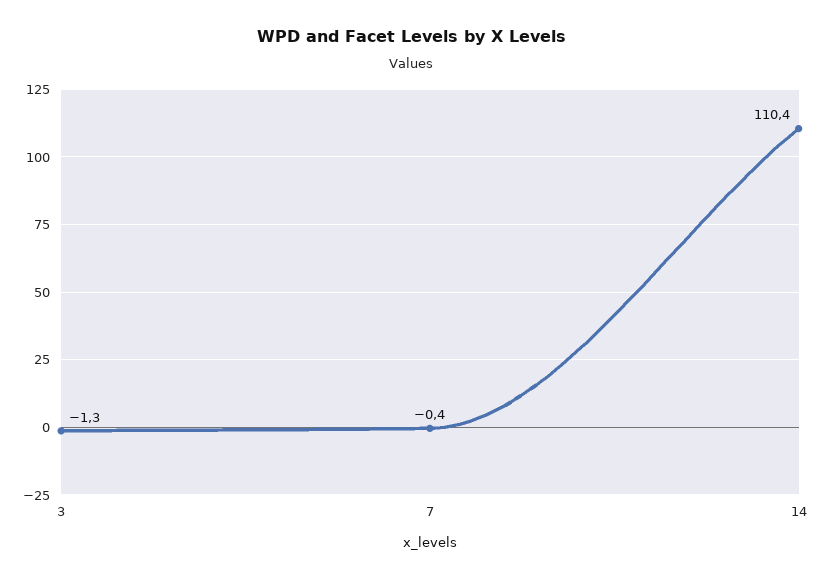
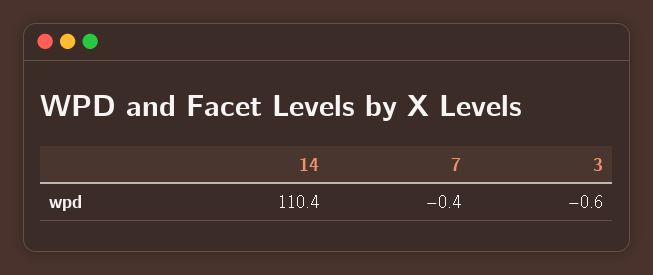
3: -1.3 -> -0.6

